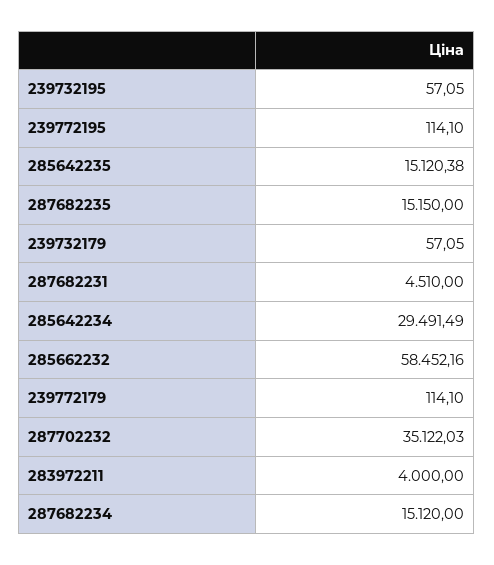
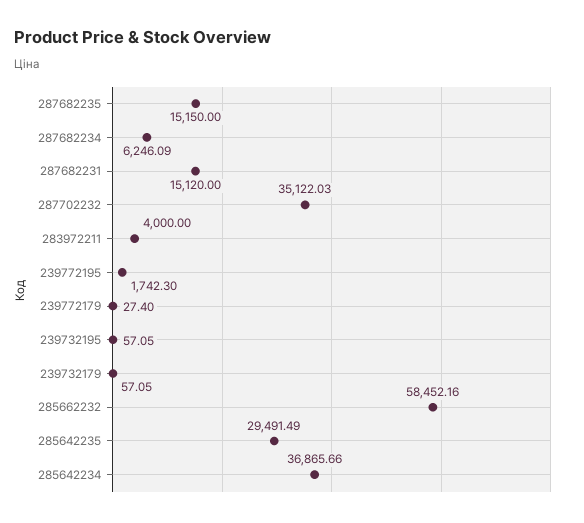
239772195: 114.1 -> 1742.3
285642235: 15120.38 -> 29491.49
287682231: 4510 -> 15120
285642234: 29491.49 -> 36865.66
239772179: 114.1 -> 27.4
287682234: 15120 -> 6246.09

